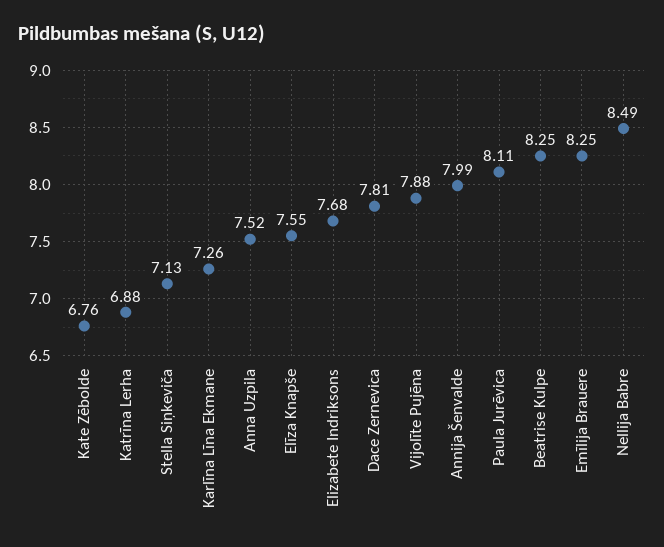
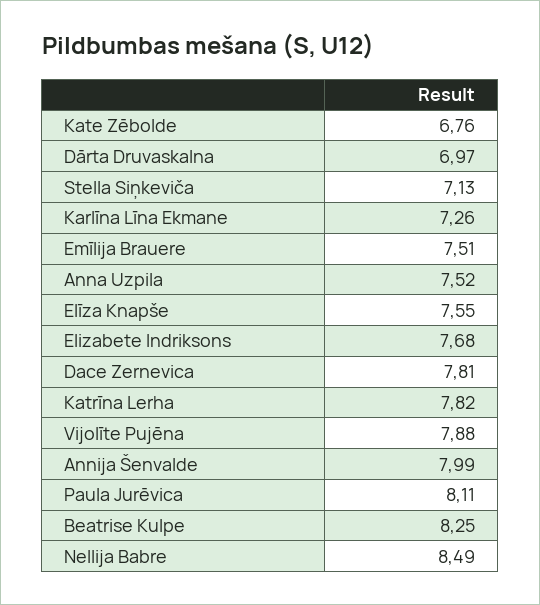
Katrīna Lerha: 6.88 -> 7.82
Emīlija Brauere: 8.25 -> 7.51
Dārta Druvaskalna: none -> 6.97

